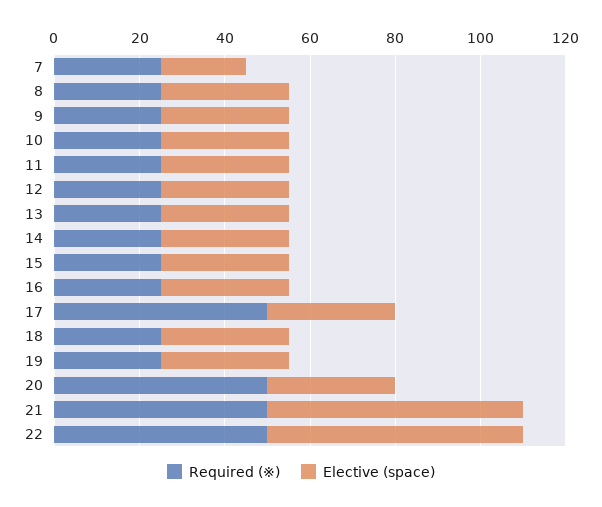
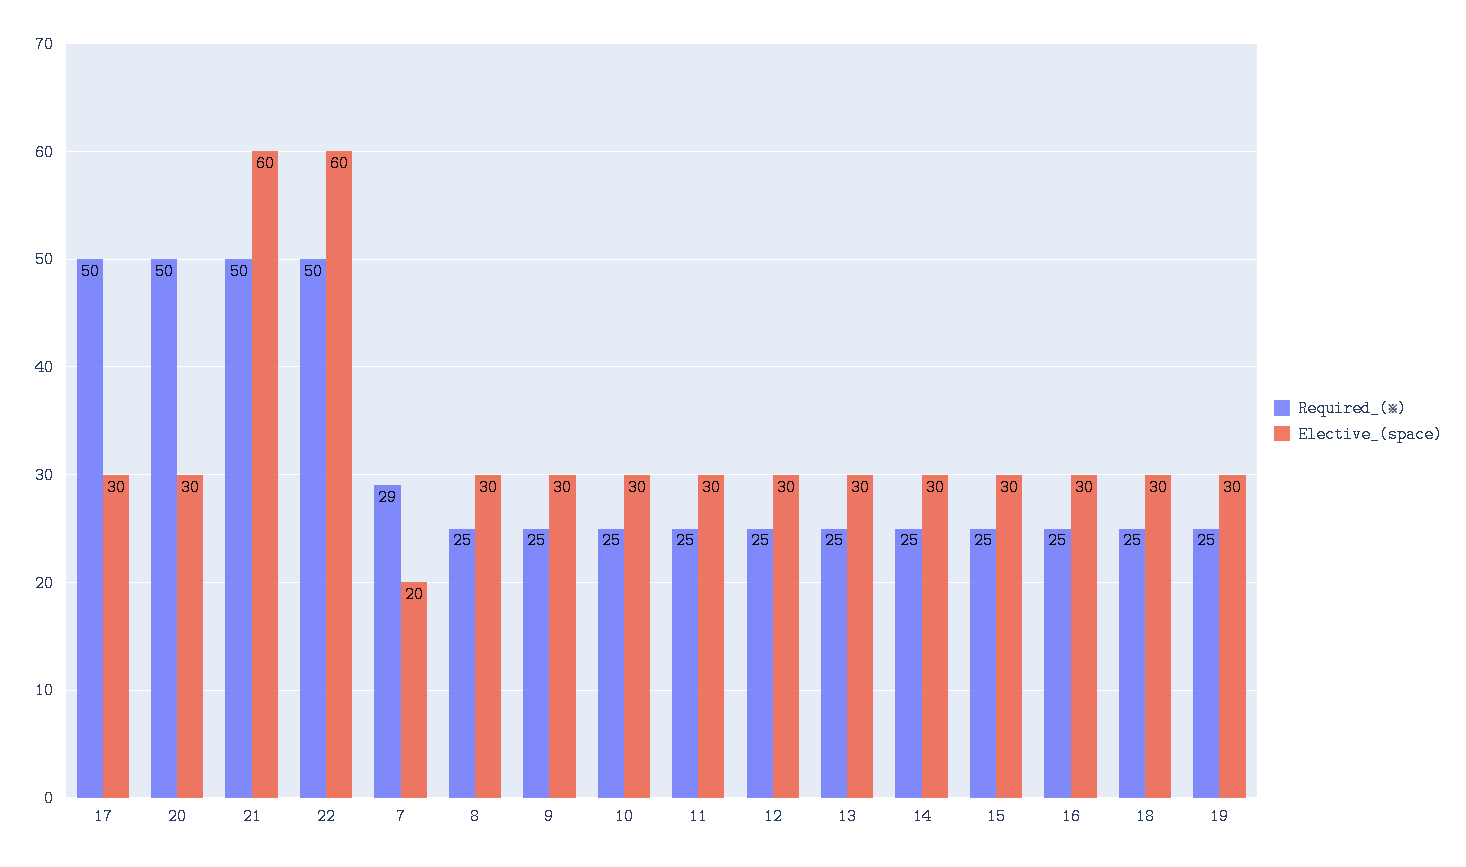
Required (※), 7: 25 -> 29

